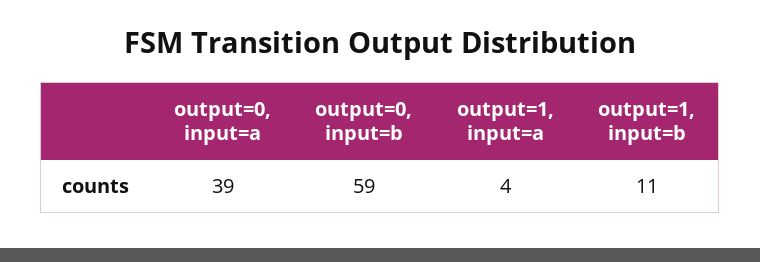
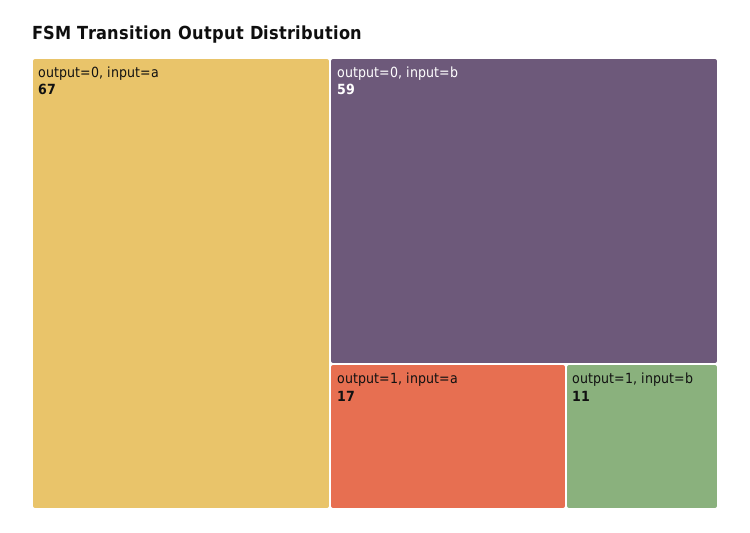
output=0, input=a: 39 -> 67
output=1, input=a: 4 -> 17

